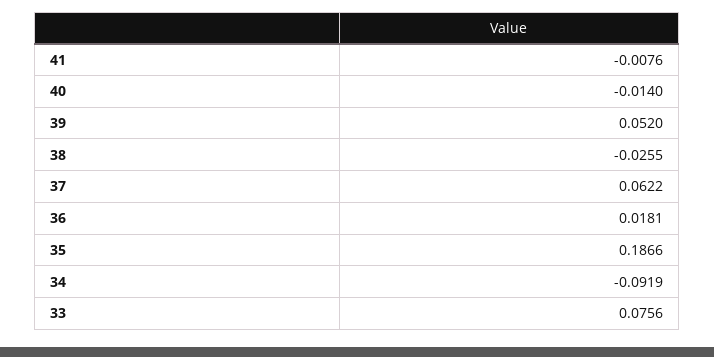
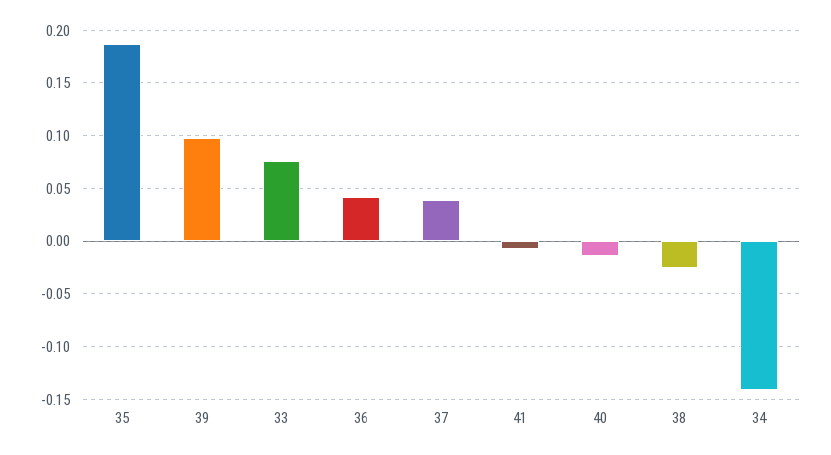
39: 0.052 -> 0.1
37: 0.0622 -> 0.04
36: 0.0181 -> 0.04
34: -0.0919 -> -0.14

